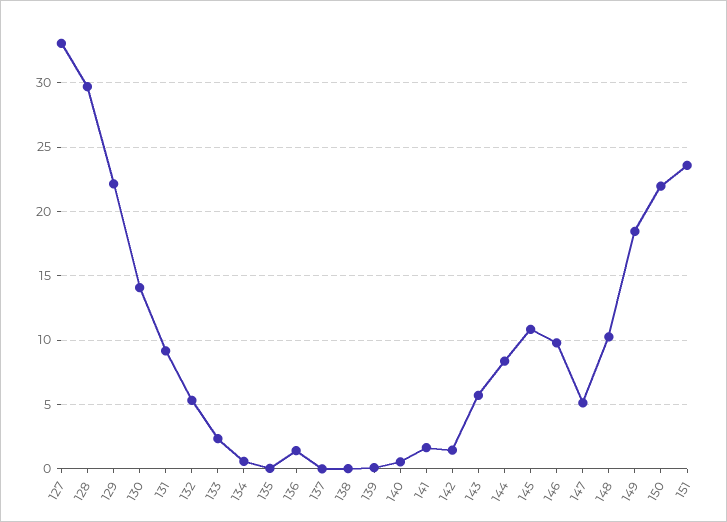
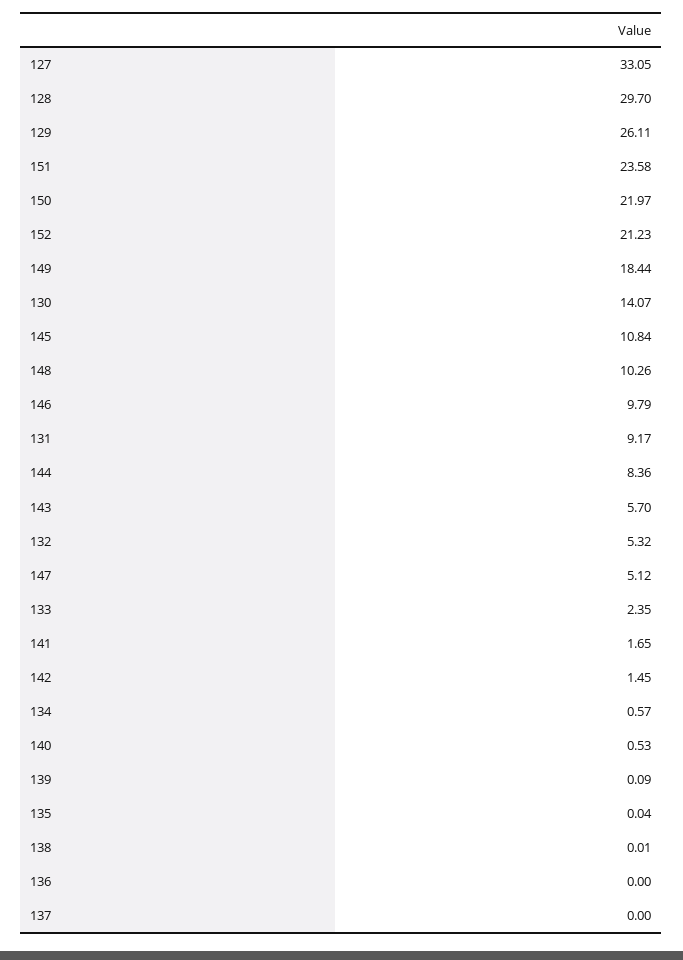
129: 22 -> 26.11
136: 1.5 -> 0
152: none -> 21.23

